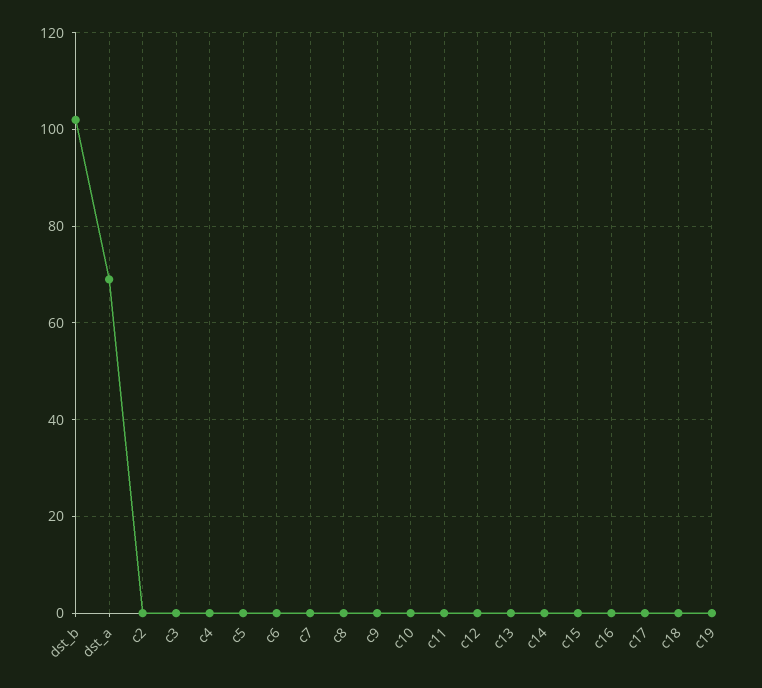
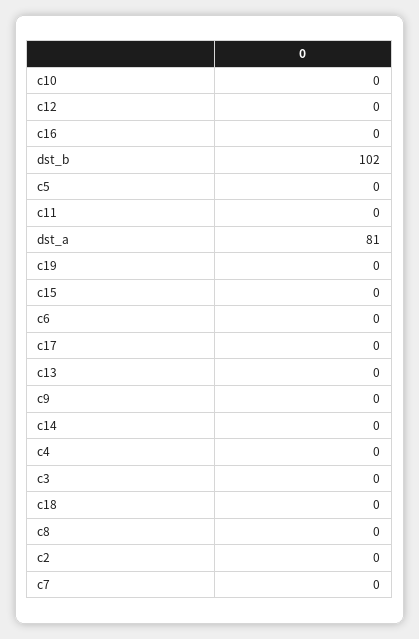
dst_a: 70 -> 81

